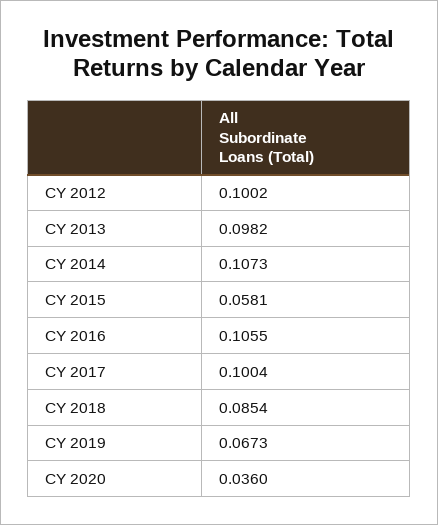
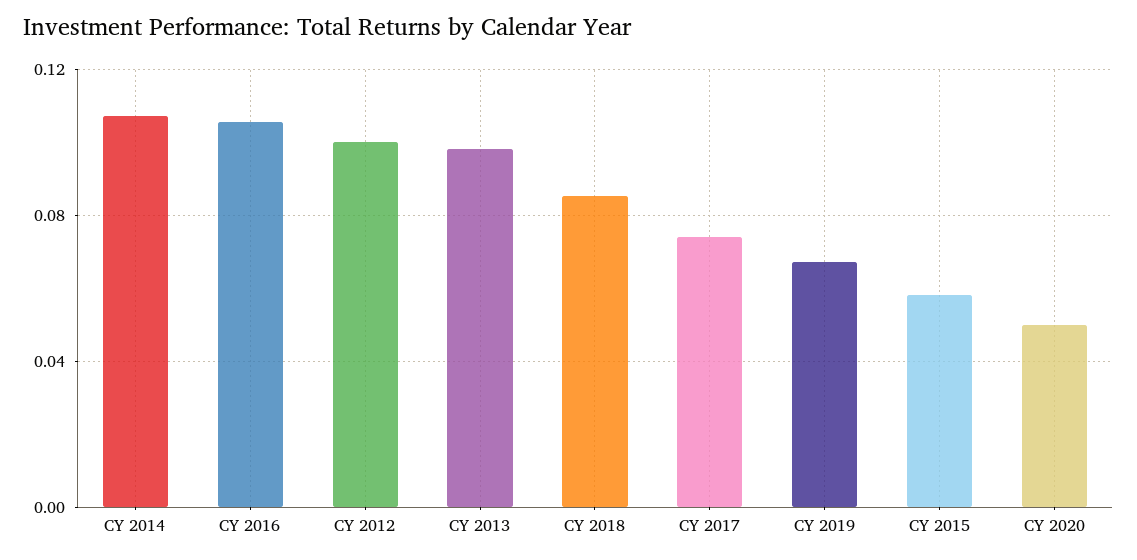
CY 2017: 0.1004 -> 0.075
CY 2020: 0.036 -> 0.05

